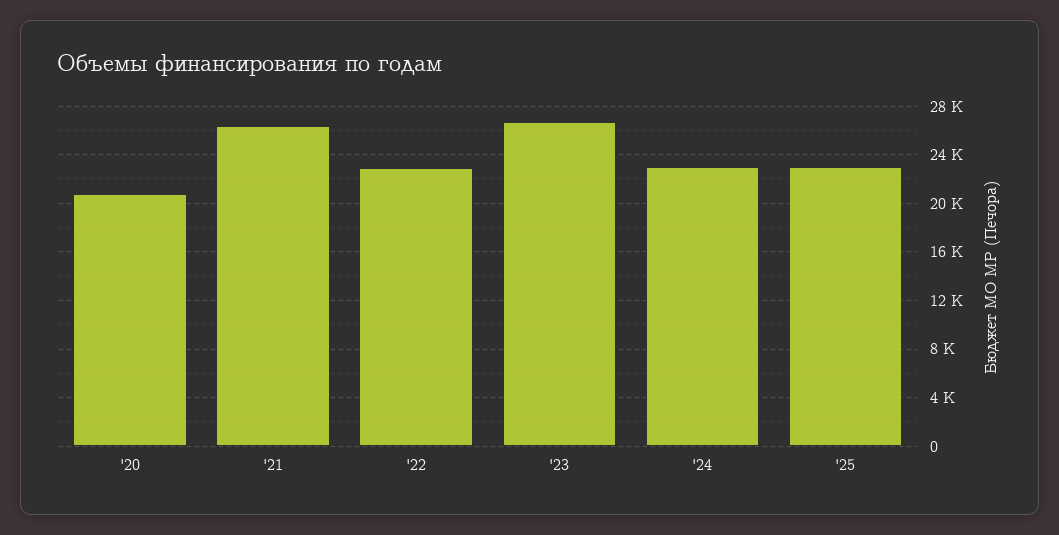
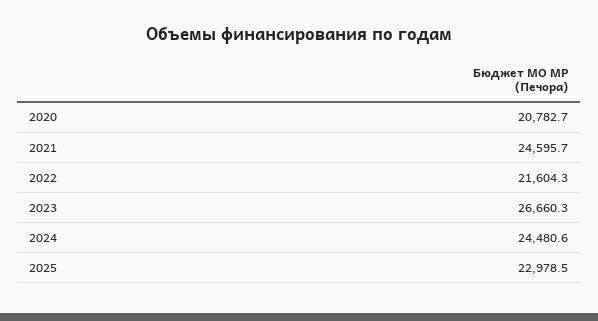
'21: 26500 -> 24595.7
'22: 23000 -> 21604.3
'24: 23000 -> 24480.6

